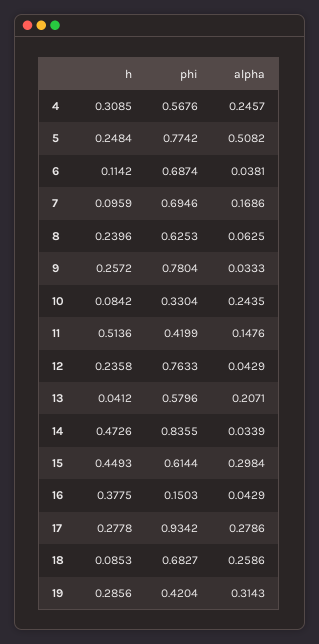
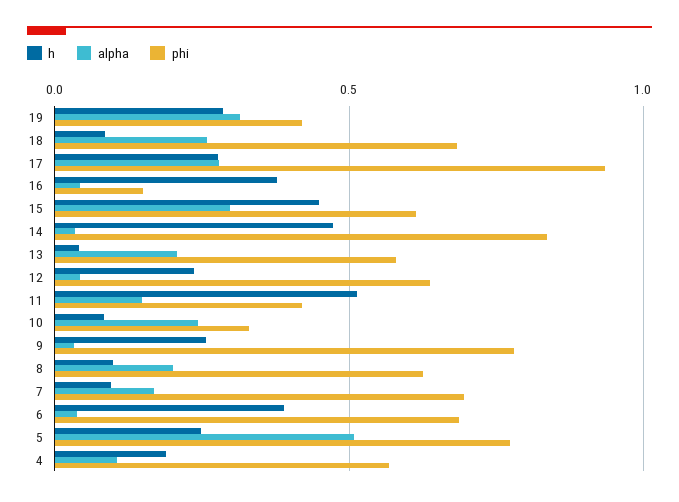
h, 4: 0.3085 -> 0.2
alpha, 4: 0.2457 -> 0.1
h, 6: 0.1142 -> 0.4
h, 8: 0.2396 -> 0.1
alpha, 8: 0.0625 -> 0.2
phi, 12: 0.7633 -> 0.65

